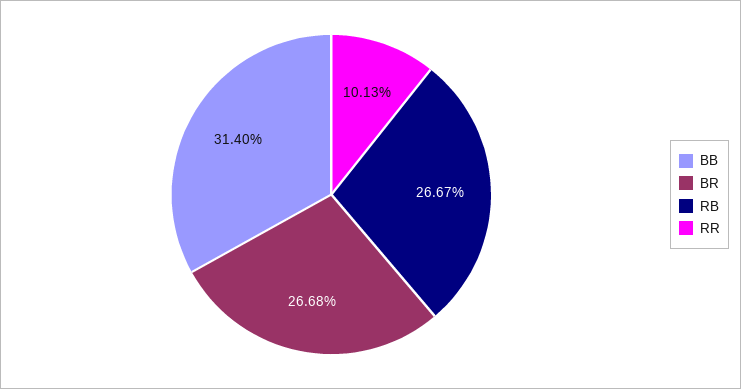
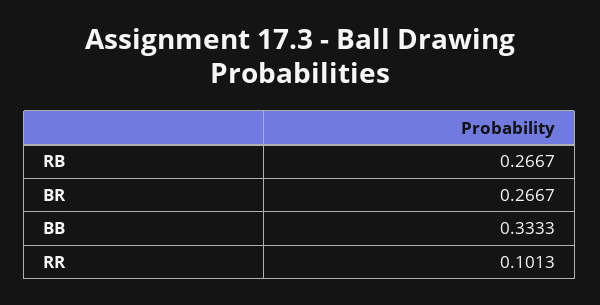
BB: 0.314 -> 0.3333
BR: 0.2668 -> 0.2667

